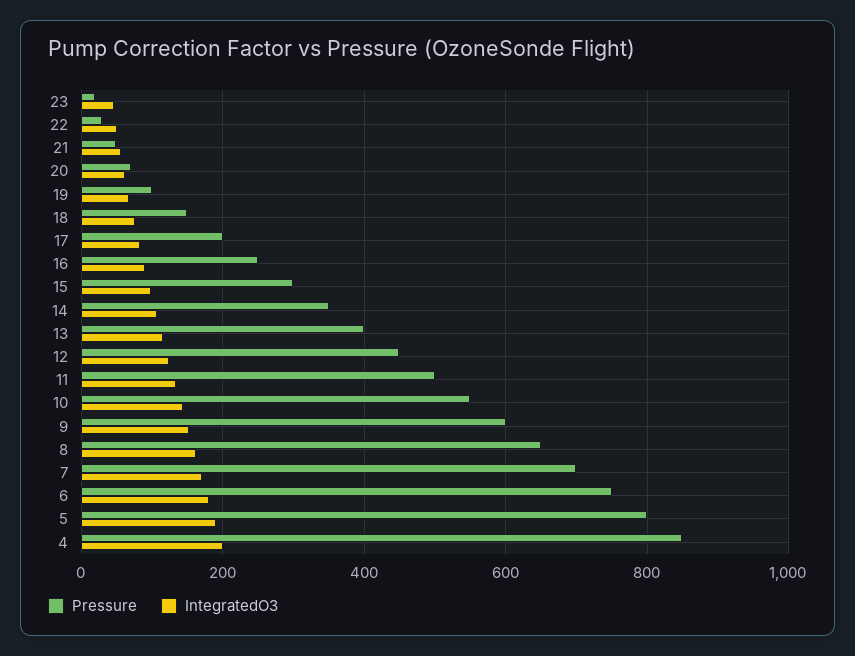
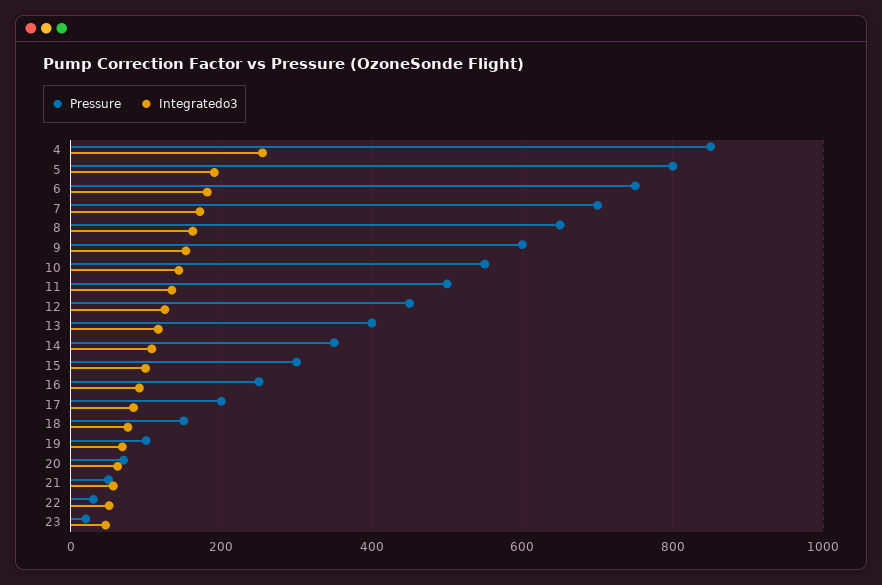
IntegratedO3, 4: 200 -> 260

